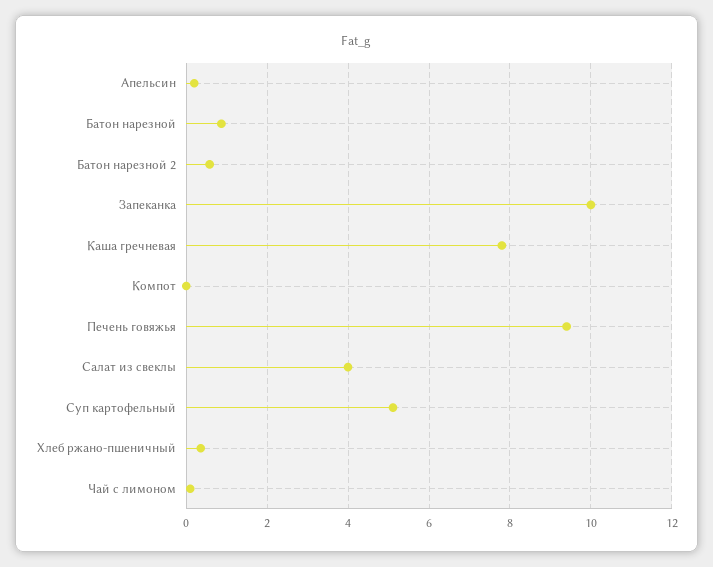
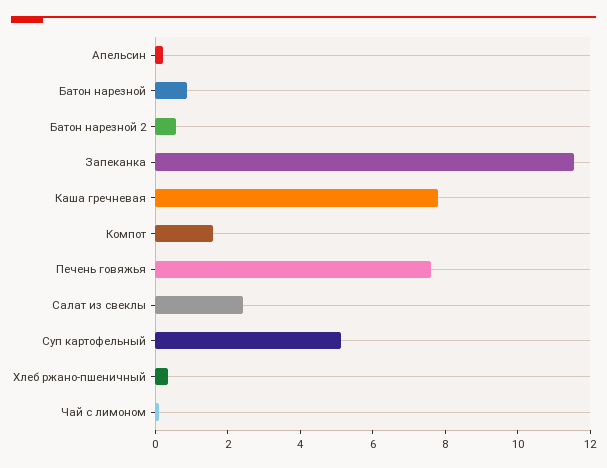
Запеканка: 10 -> 11.5
Компот: 0 -> 1.5
Печень говяжья: 9.4 -> 7.5
Салат из свеклы: 4 -> 2.5

